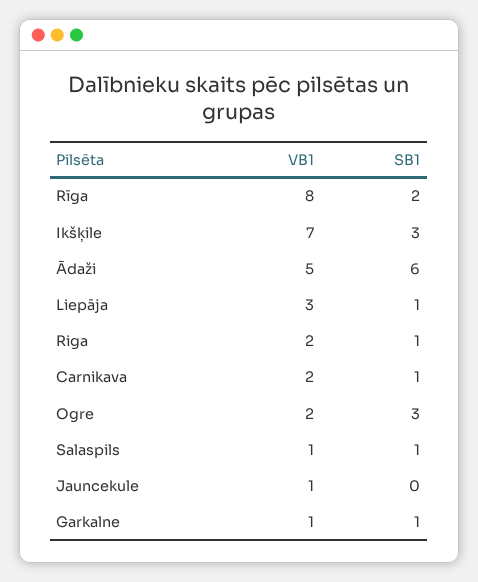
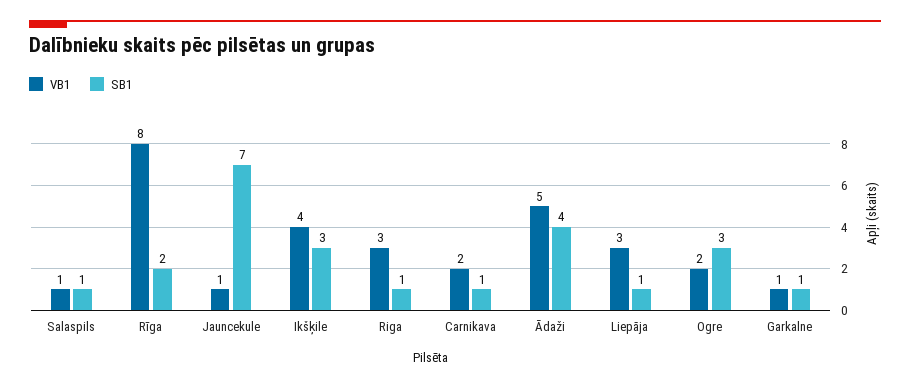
VB1, Ikšķile: 7 -> 4
SB1, Ādaži: 6 -> 4
VB1, Riga: 2 -> 3
SB1, Jauncekule: 0 -> 7

